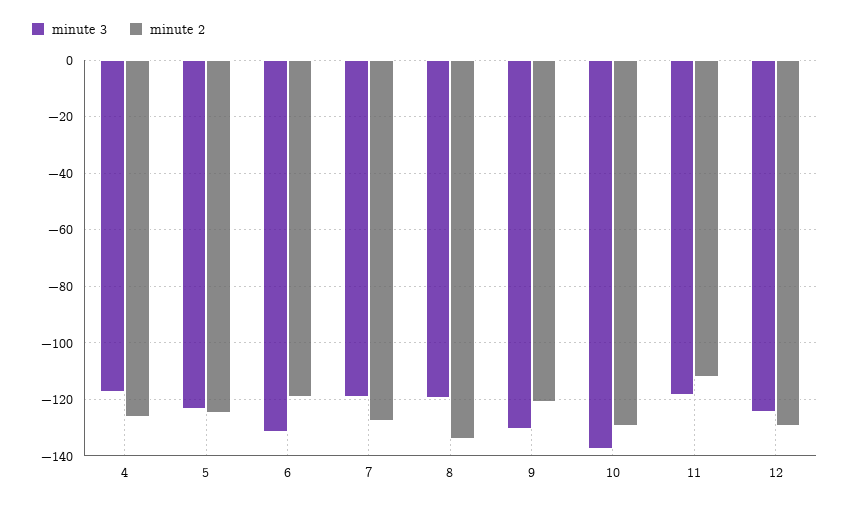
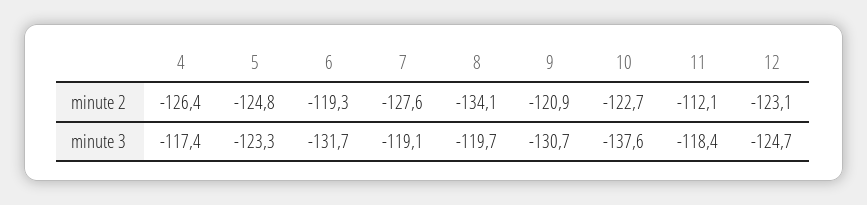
minute 2, 10: -130 -> -122.7
minute 2, 12: -130 -> -123.1

